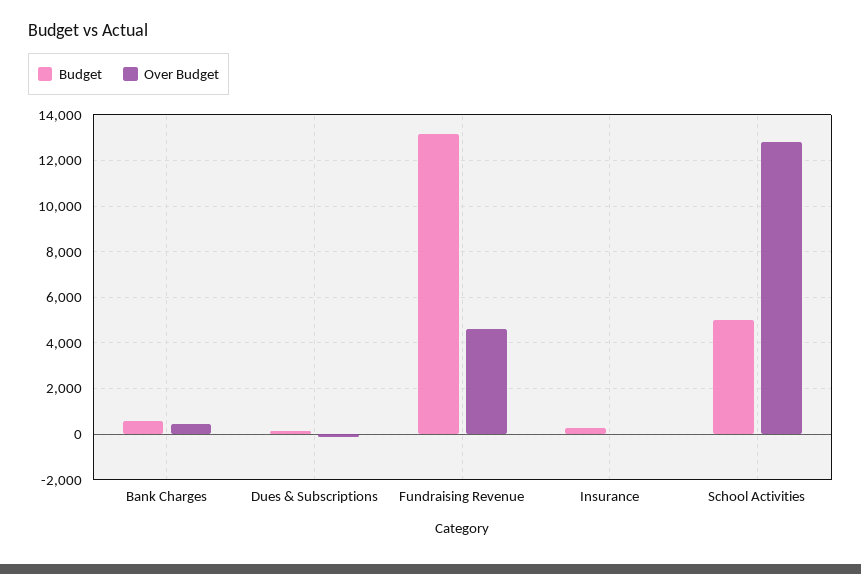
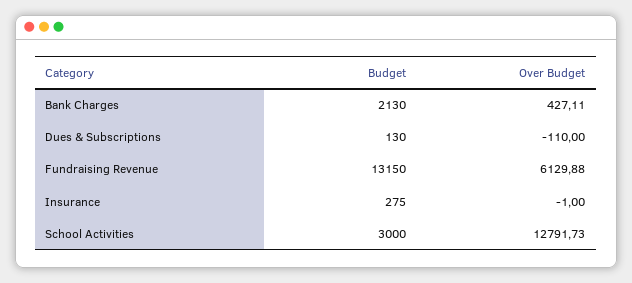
Budget, Bank Charges: 500 -> 2130
Over Budget, Fundraising Revenue: 4500 -> 6129.88
Budget, School Activities: 5000 -> 3000

